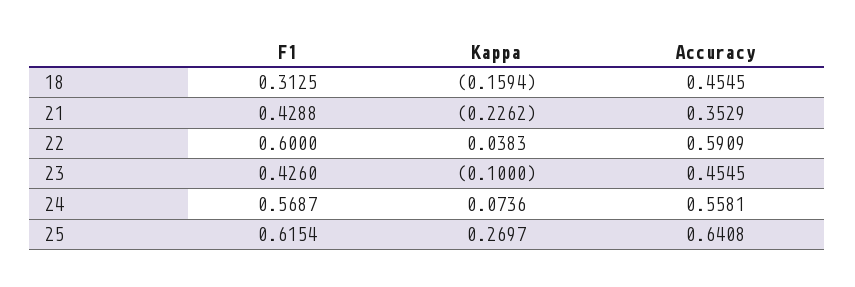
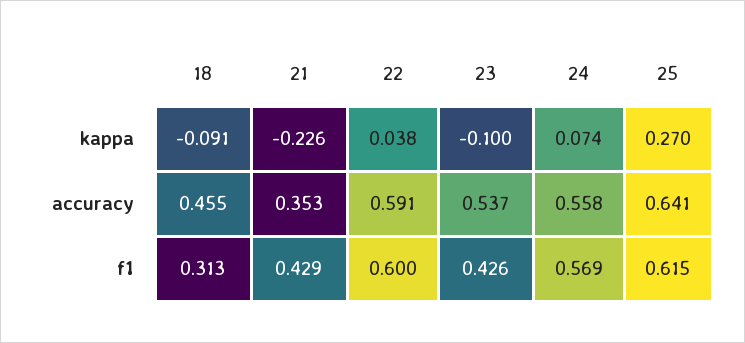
Kappa, 18: -0.1594 -> -0.091
Accuracy, 23: 0.4545 -> 0.537

